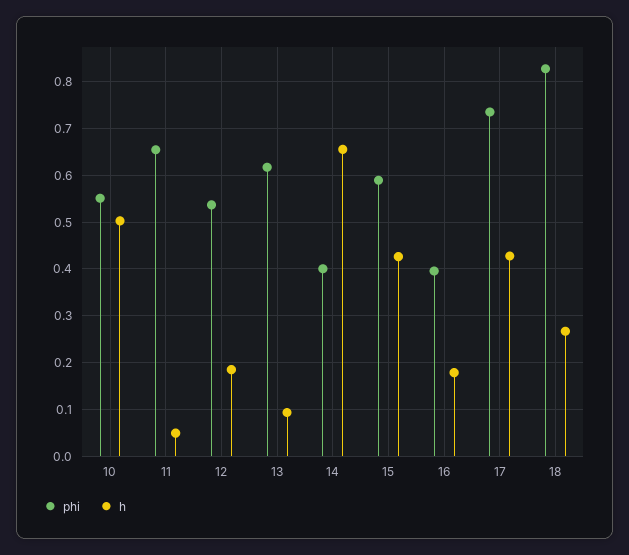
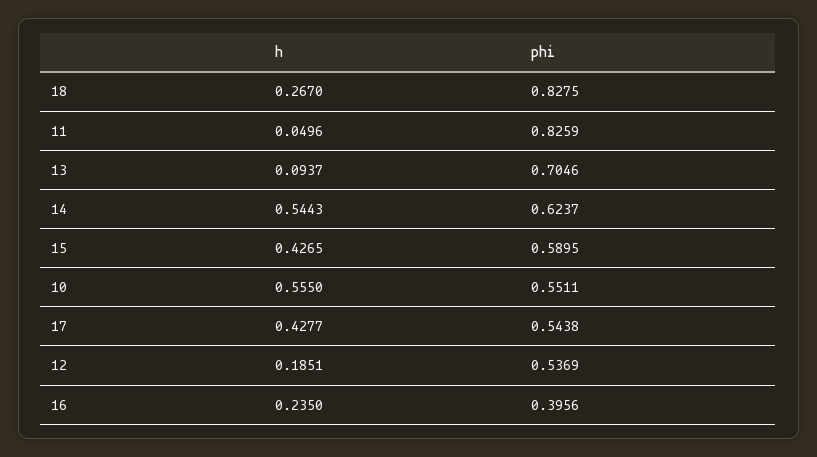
h, 10: 0.5 -> 0.555
phi, 11: 0.66 -> 0.8259
phi, 13: 0.62 -> 0.7046
phi, 14: 0.4 -> 0.6237
h, 14: 0.66 -> 0.5443
h, 16: 0.18 -> 0.235
phi, 17: 0.74 -> 0.5438

